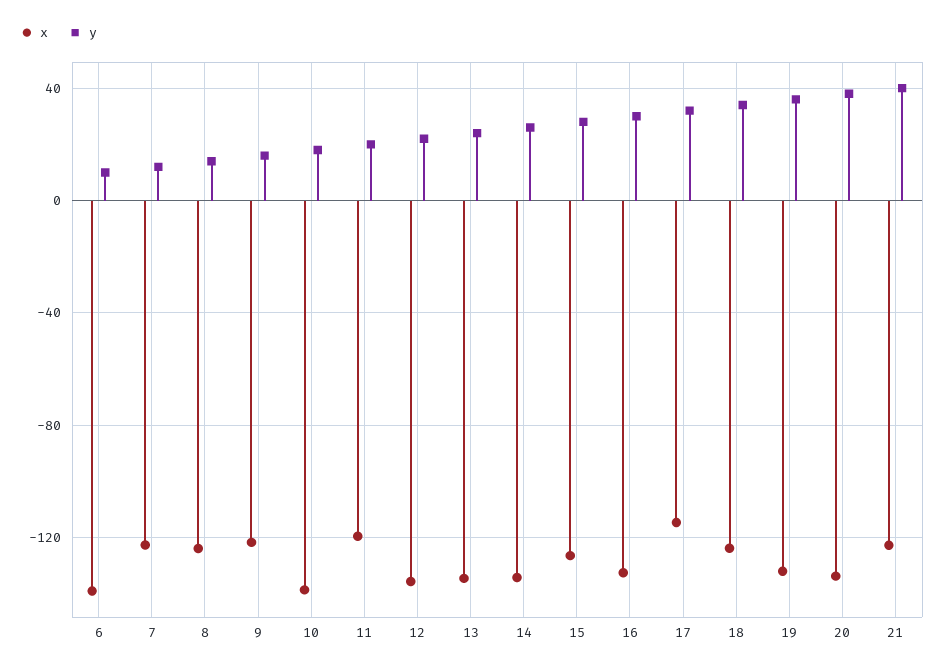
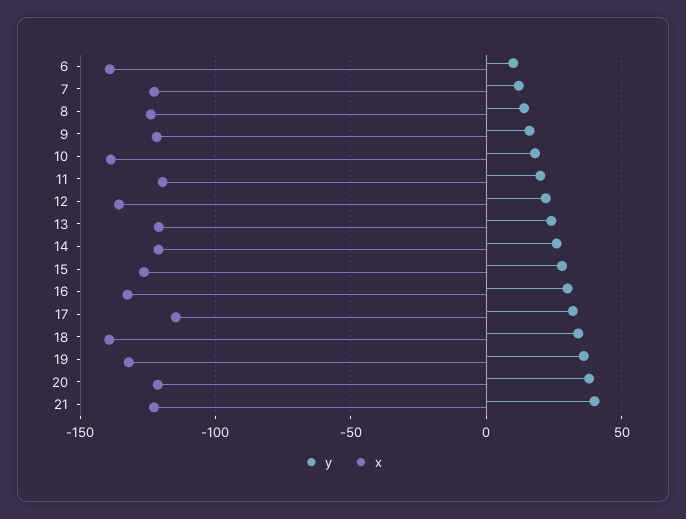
x, 13: -135 -> -120
x, 14: -135 -> -120
x, 18: -125 -> -140
x, 20: -135 -> -120

